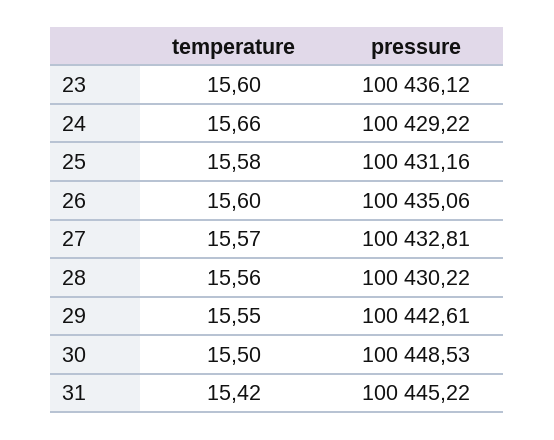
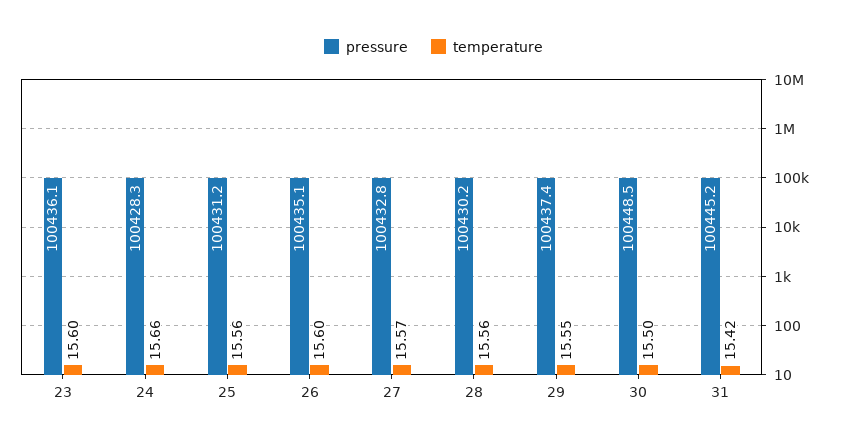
pressure, 24: 100429.22 -> 100428.3
temperature, 25: 15.58 -> 15.56
pressure, 29: 100442.61 -> 100437.4

